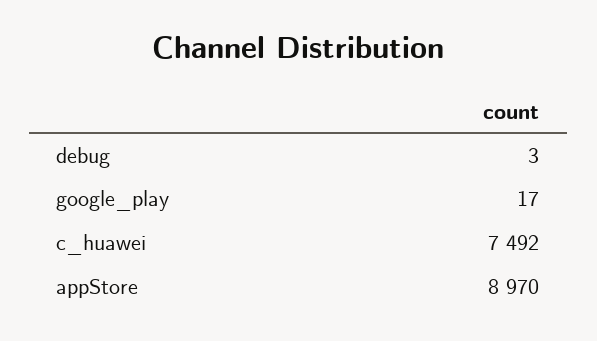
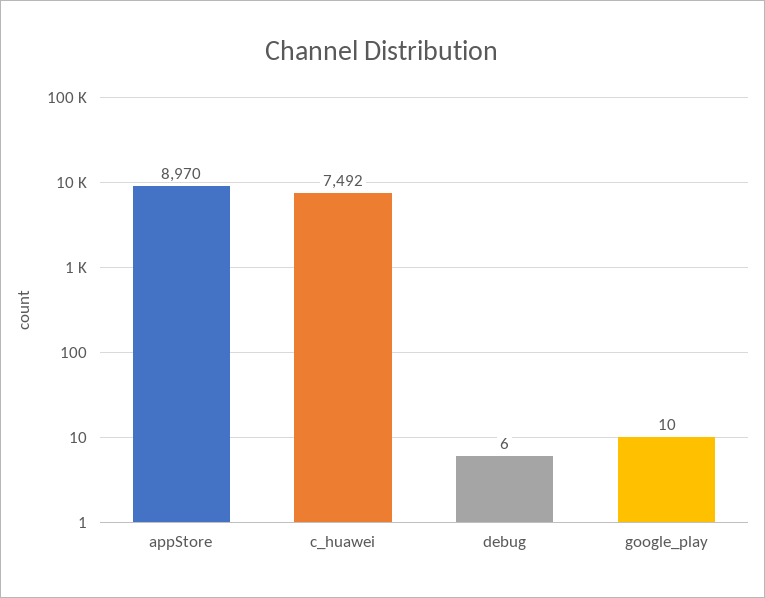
debug: 3 -> 6
google_play: 17 -> 10

